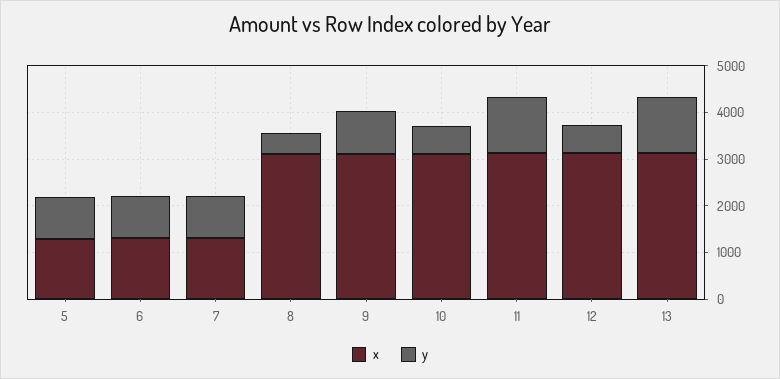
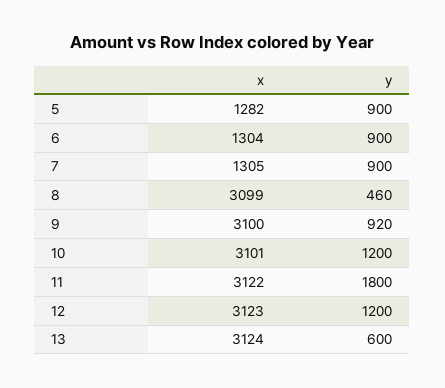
y, 10: 600 -> 1200
y, 11: 1200 -> 1800
y, 12: 600 -> 1200
y, 13: 1200 -> 600

